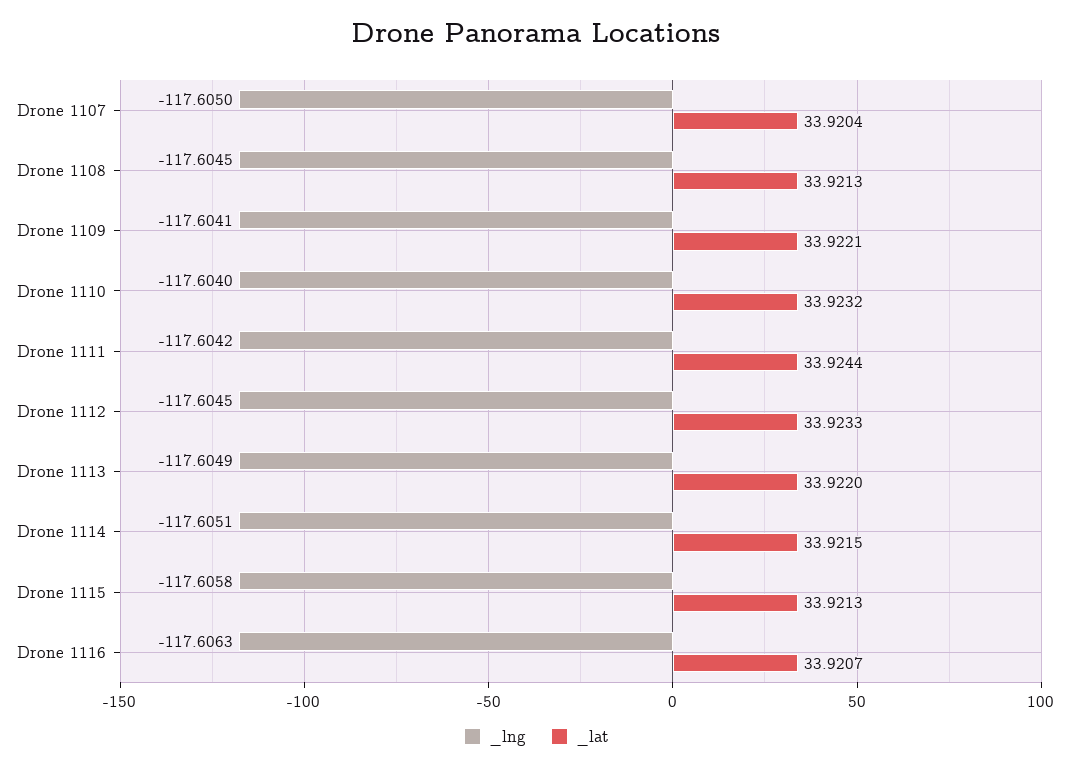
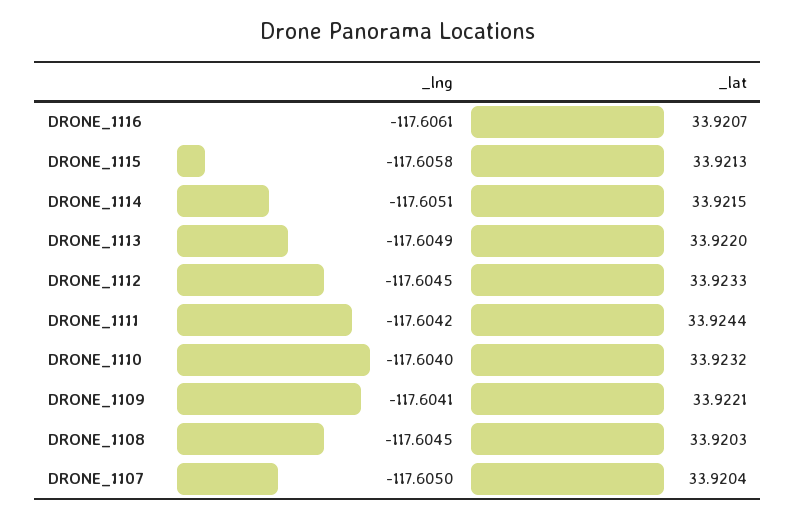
_lat, Drone 1108: 33.9213 -> 33.9203
_lng, Drone 1116: -117.6063 -> -117.6061

